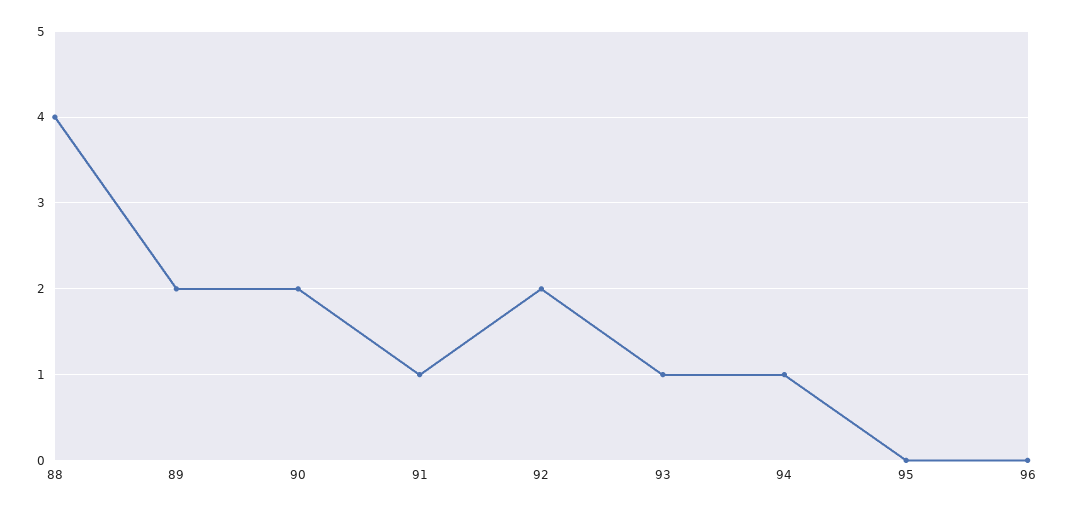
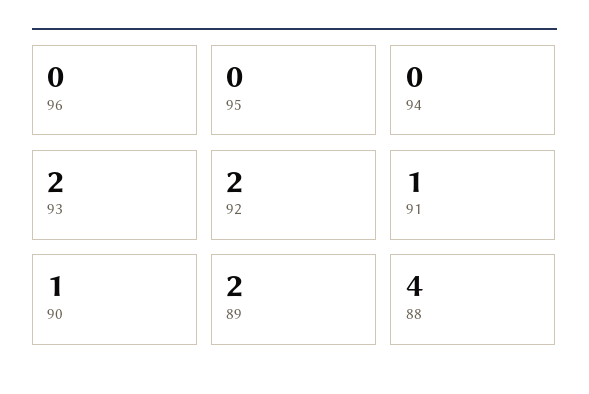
90: 2 -> 1
93: 1 -> 2
94: 1 -> 0

